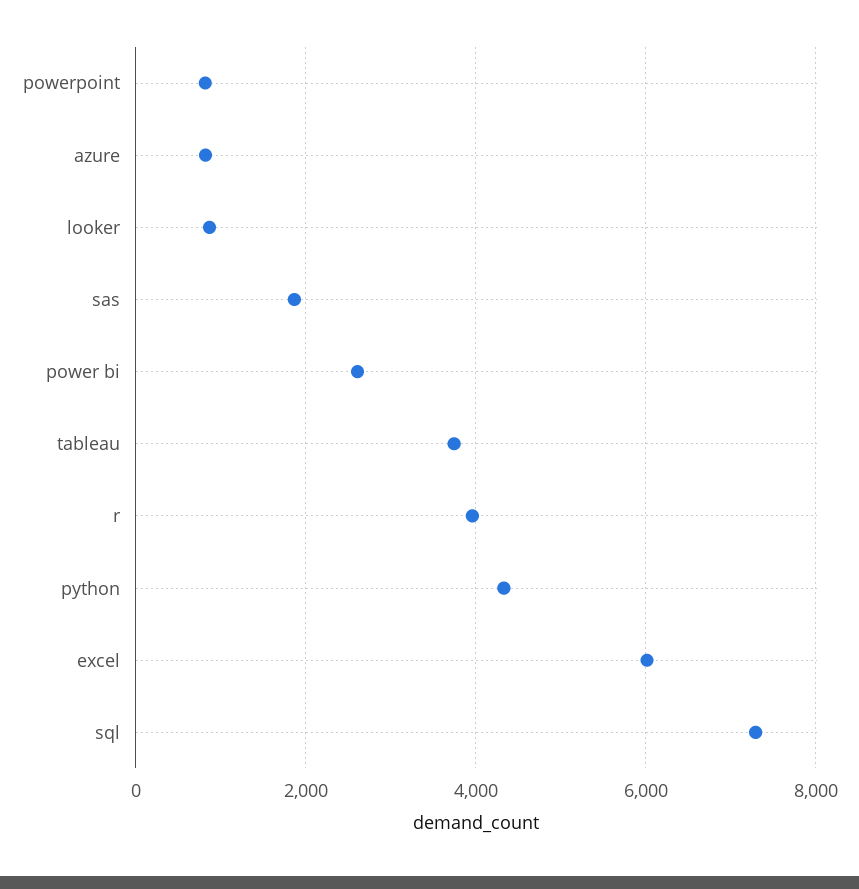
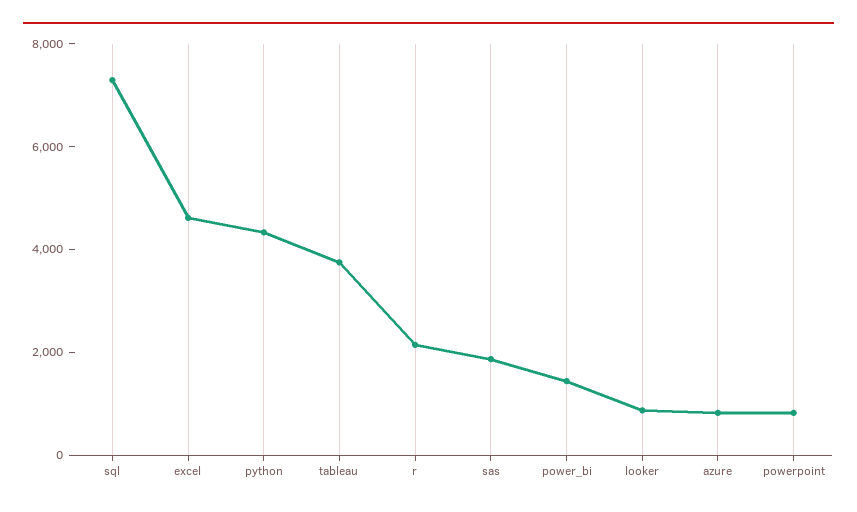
power bi: 2600 -> 1500
r: 4000 -> 2000
excel: 6000 -> 4500

